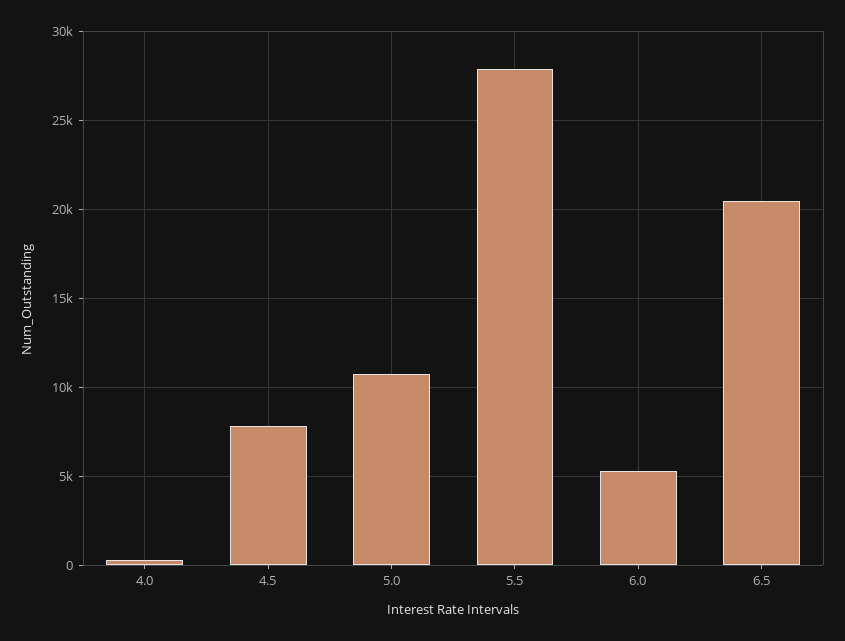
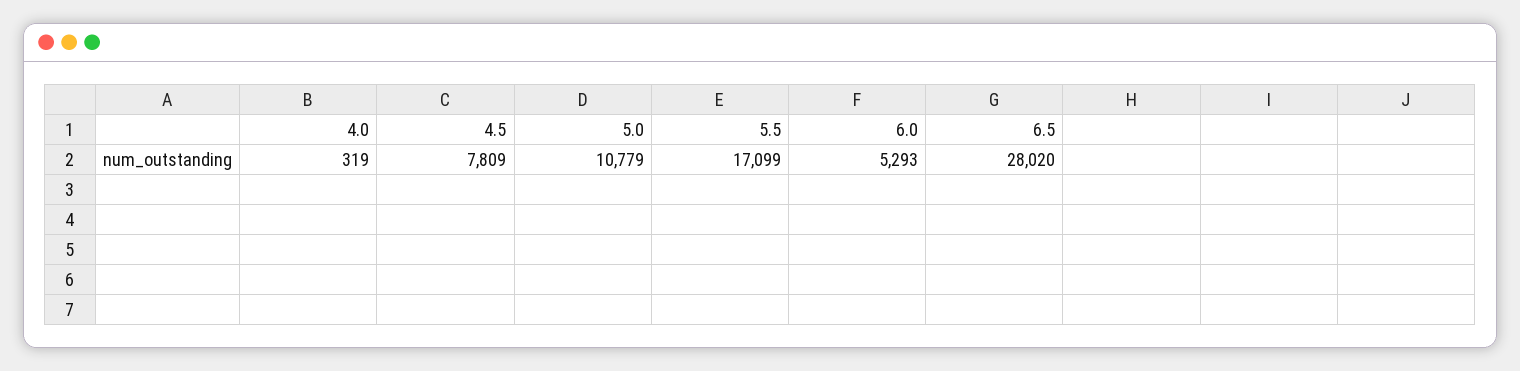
5.5: 28000 -> 17099
6.5: 20500 -> 28020

